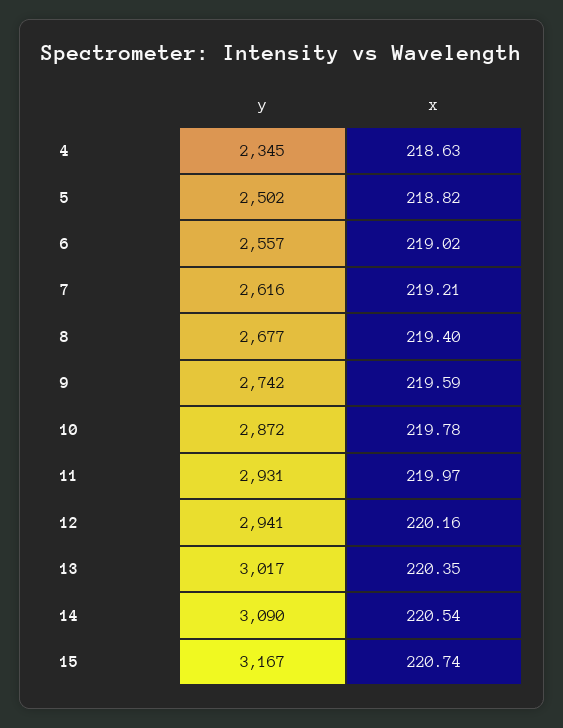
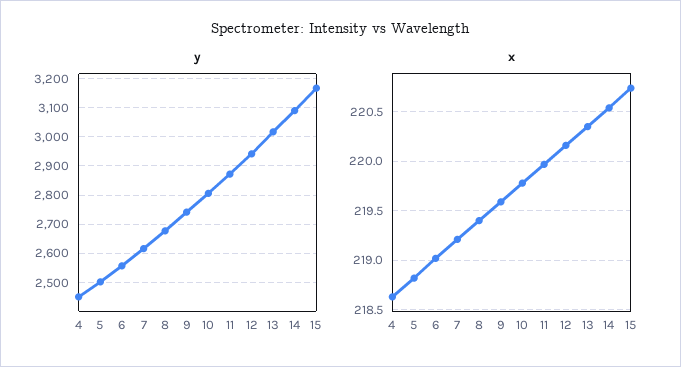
y, 4: 2345 -> 2450
y, 10: 2872 -> 2800
y, 11: 2931 -> 2875

